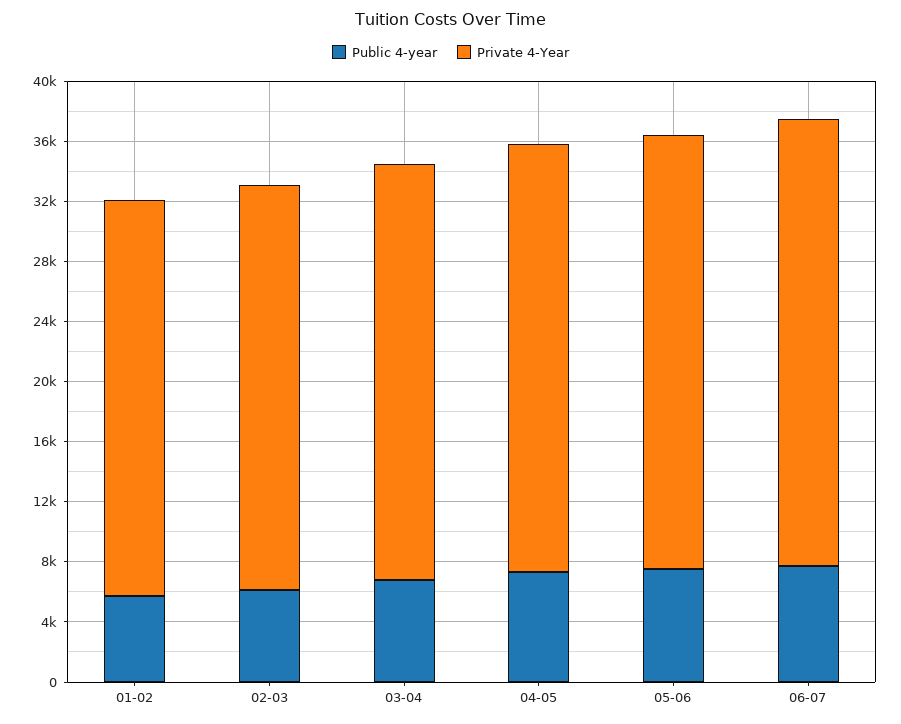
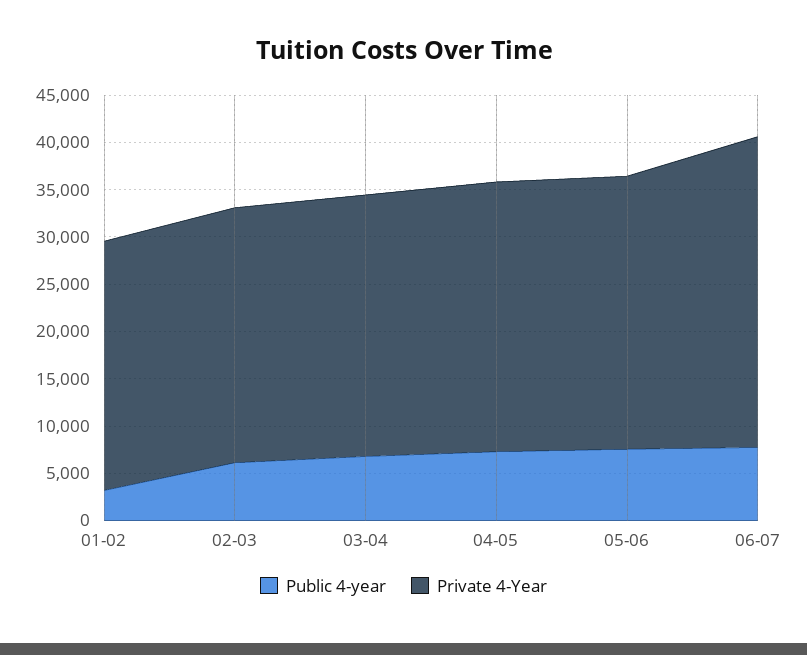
Public 4-year, 01-02: 6000 -> 3000
Private 4-Year, 06-07: 30000 -> 33000

